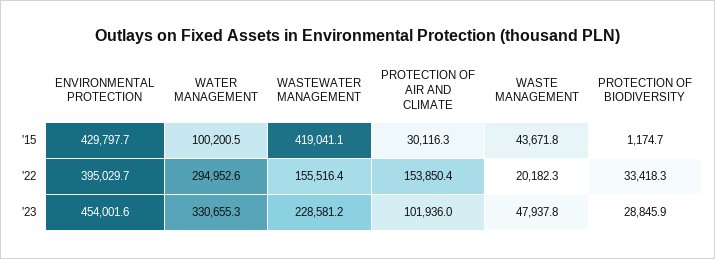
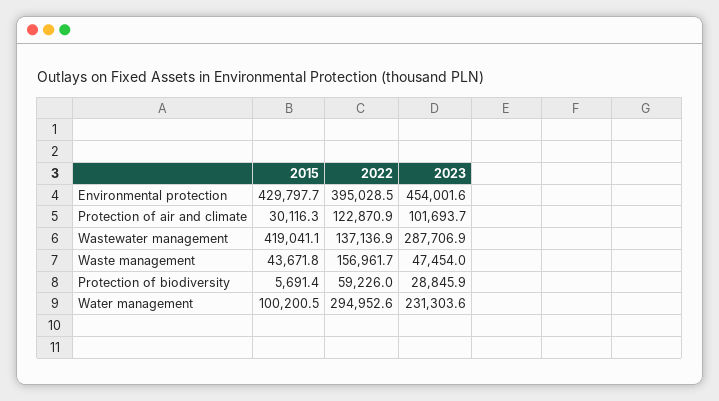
PROTECTION OF BIODIVERSITY, '15: 1174.7 -> 5691.4
ENVIRONMENTAL PROTECTION, '22: 395029.7 -> 395028.5
WASTEWATER MANAGEMENT, '22: 155516.4 -> 137136.9
PROTECTION OF AIR AND CLIMATE, '22: 153850.4 -> 122870.9
WASTE MANAGEMENT, '22: 20182.3 -> 156961.7
PROTECTION OF BIODIVERSITY, '22: 33418.3 -> 59226
WATER MANAGEMENT, '23: 330655.3 -> 231303.6
WASTEWATER MANAGEMENT, '23: 228581.2 -> 287706.9
PROTECTION OF AIR AND CLIMATE, '23: 101936 -> 101693.7
WASTE MANAGEMENT, '23: 47937.8 -> 47454

